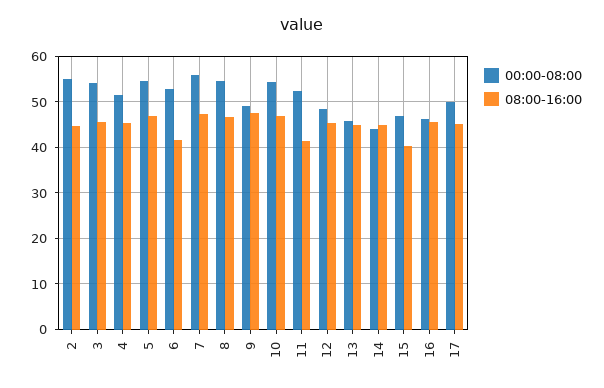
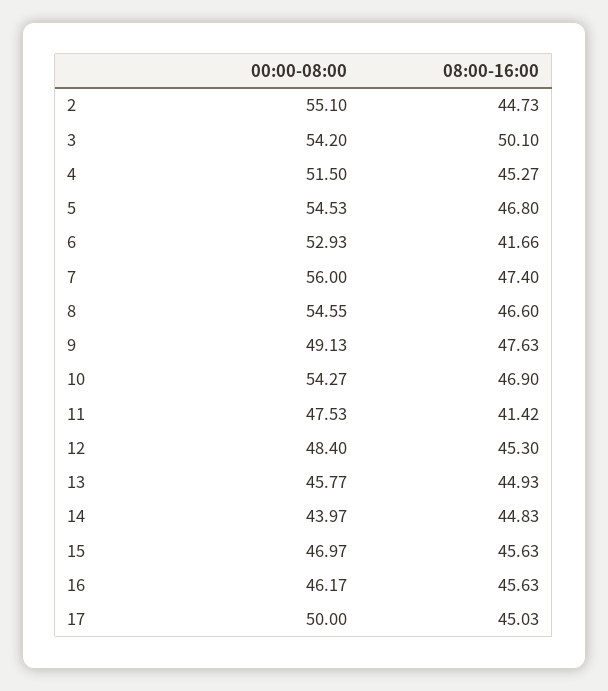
08:00-16:00, 3: 46 -> 50.1
00:00-08:00, 11: 52 -> 47.53
08:00-16:00, 15: 40 -> 45.63

